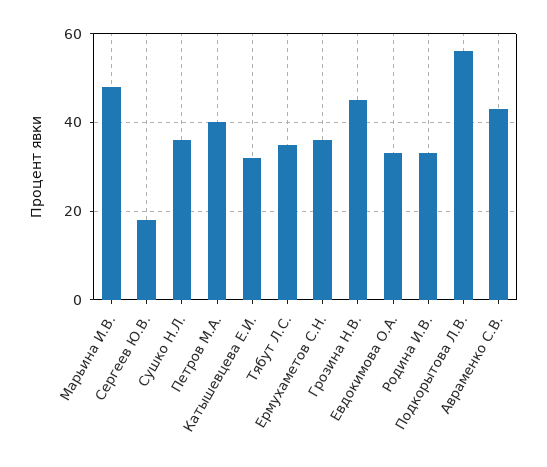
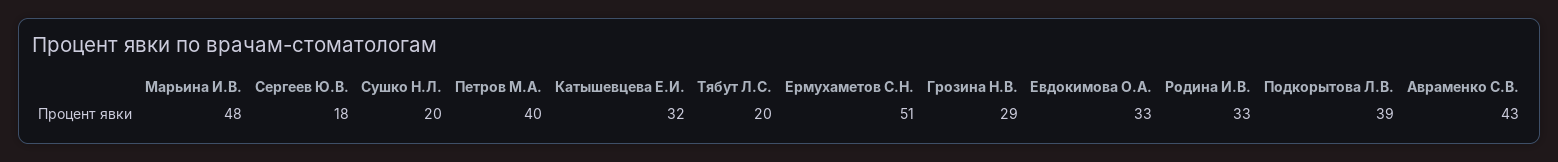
Сушко Н.Л.: 35 -> 20
Тябут Л.С.: 35 -> 20
Ермухаметов С.Н.: 35 -> 51
Грозина Н.В.: 45 -> 29
Подкорытова Л.В.: 55 -> 39

